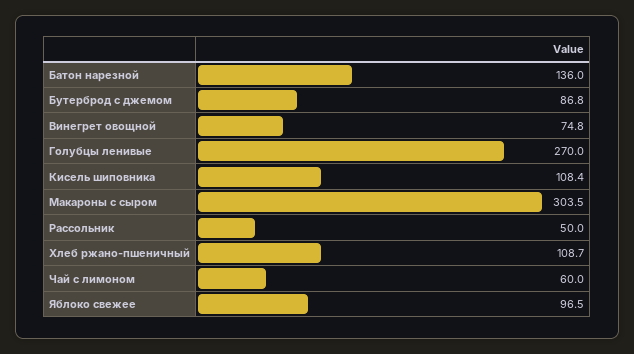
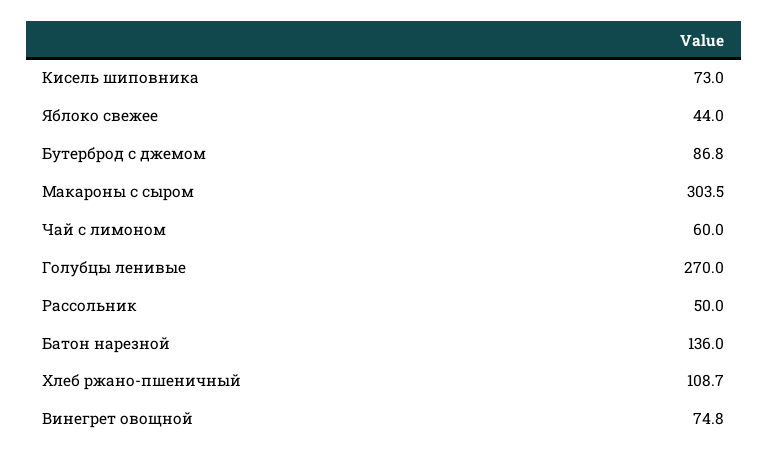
Кисель шиповника: 108.4 -> 73
Яблоко свежее: 96.5 -> 44

